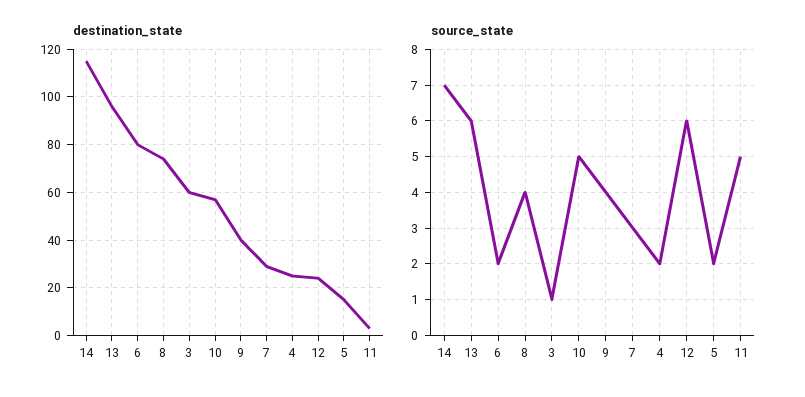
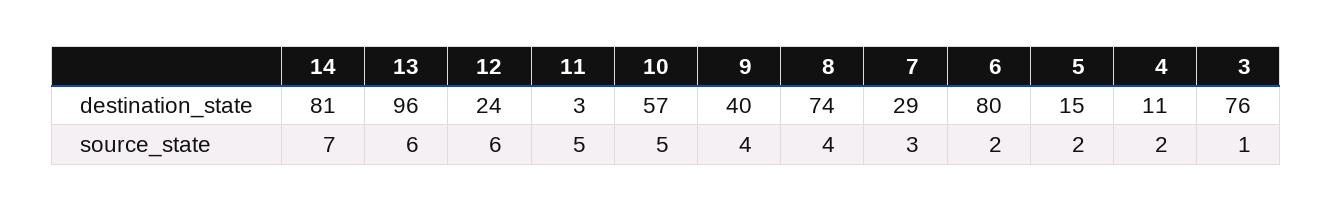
destination_state, 14: 115 -> 81
destination_state, 3: 60 -> 76
destination_state, 4: 25 -> 11

